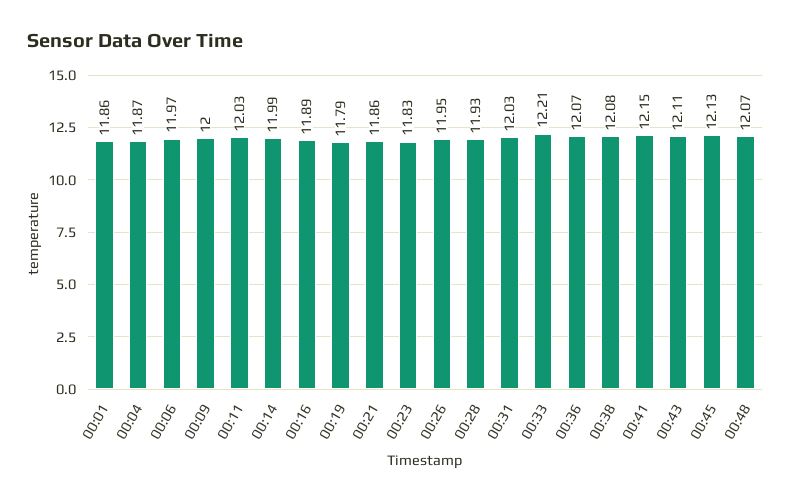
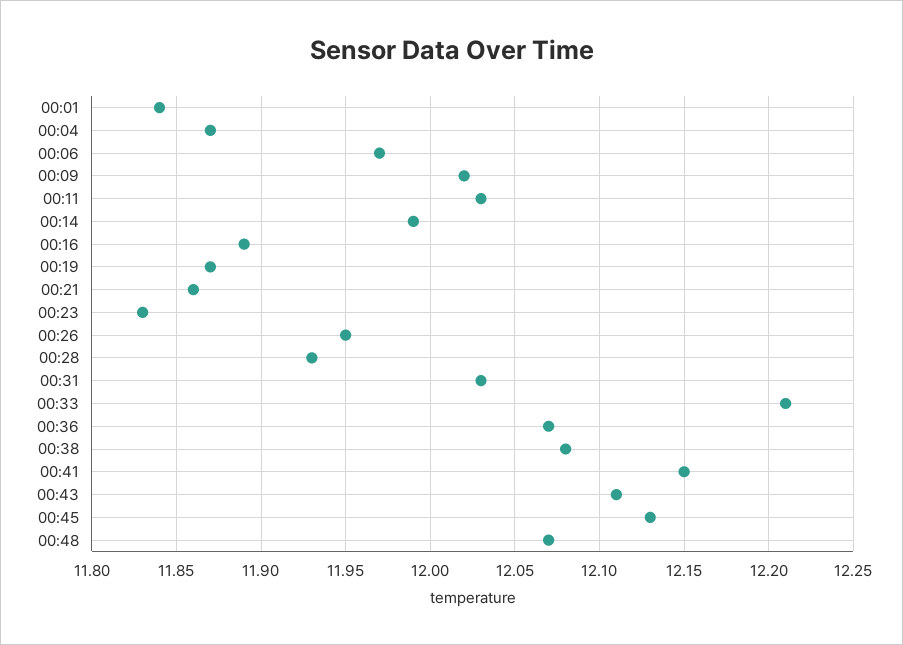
00:01: 11.86 -> 11.84
00:09: 12 -> 12.02
00:19: 11.79 -> 11.87

